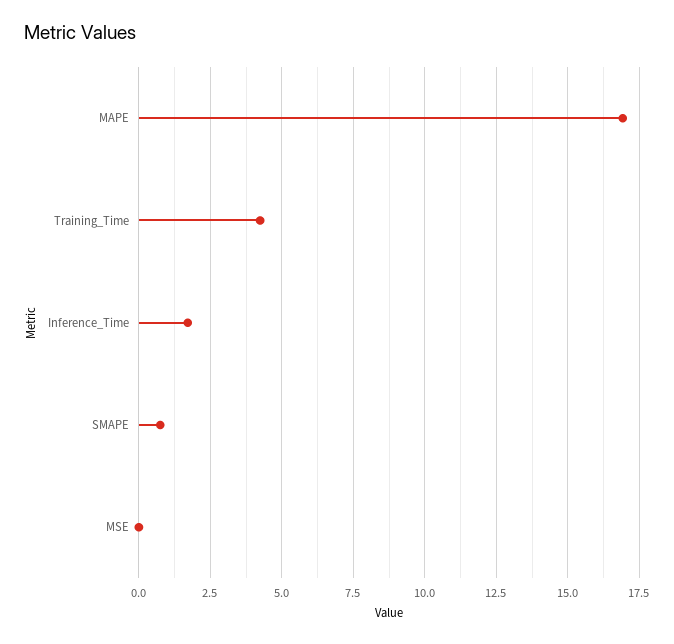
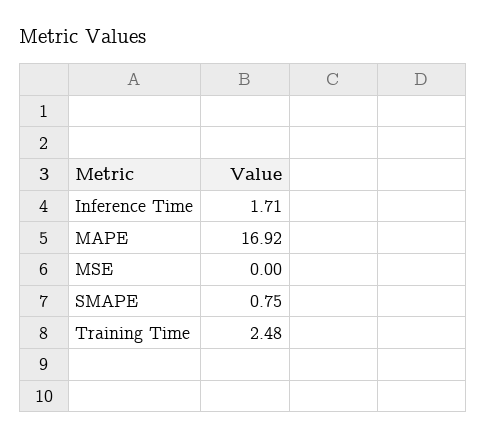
Training_Time: 4.25 -> 2.48

